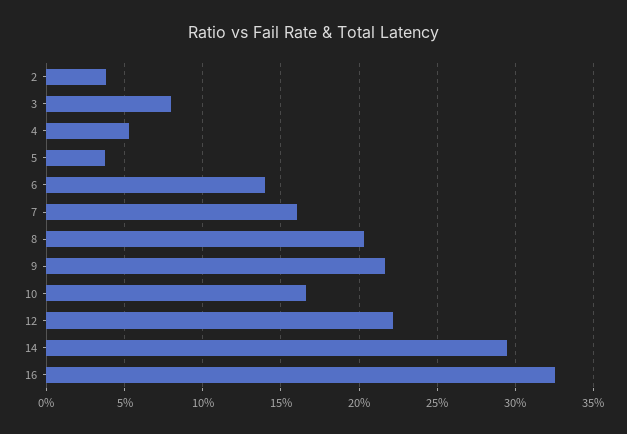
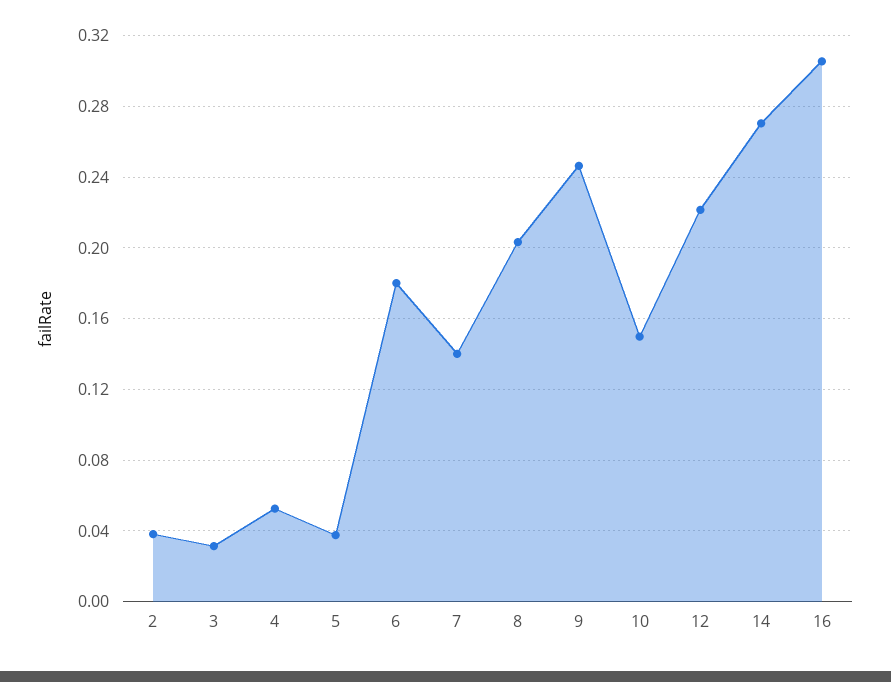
3: 0.08 -> 0.03
6: 0.14 -> 0.18
7: 0.16 -> 0.14
9: 0.215 -> 0.245
10: 0.165 -> 0.15
14: 0.295 -> 0.27
16: 0.325 -> 0.305

